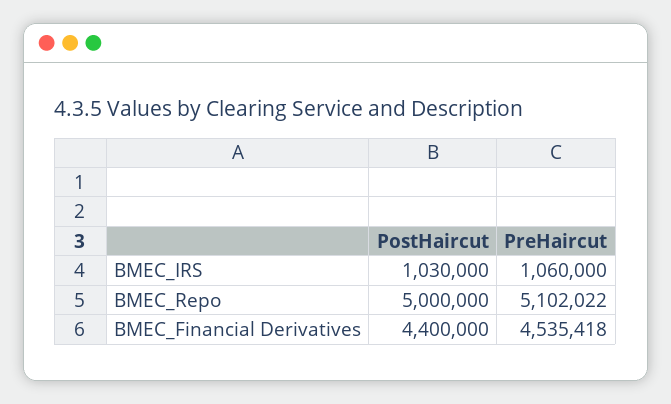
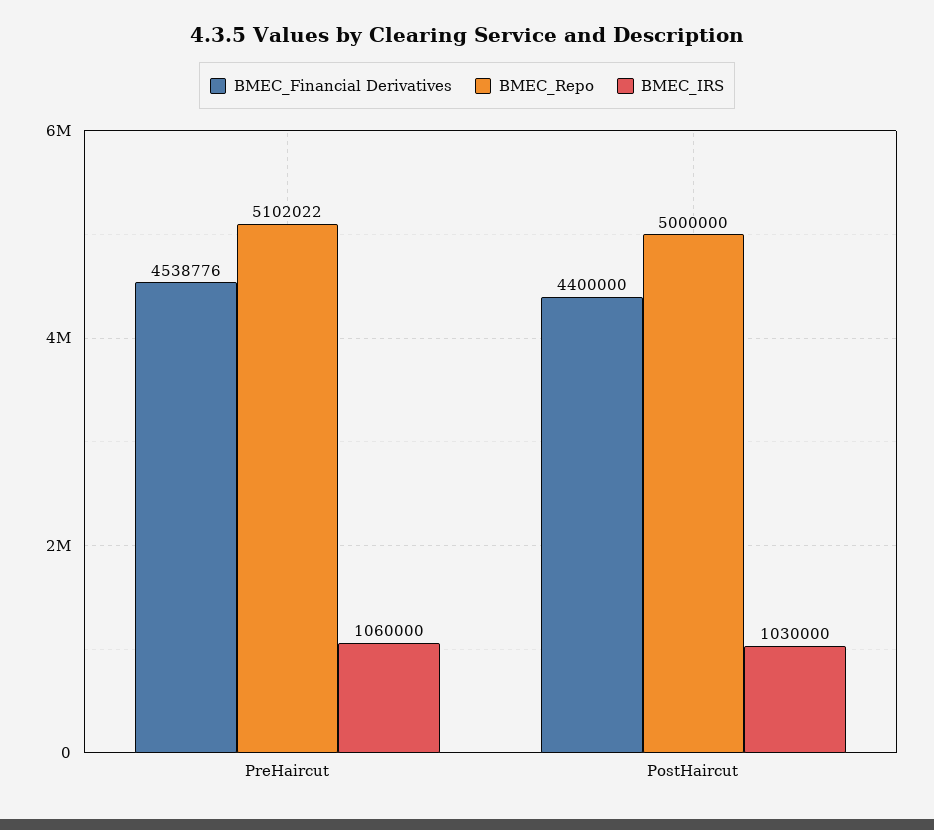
BMEC_Financial Derivatives, PreHaircut: 4535418 -> 4538776

